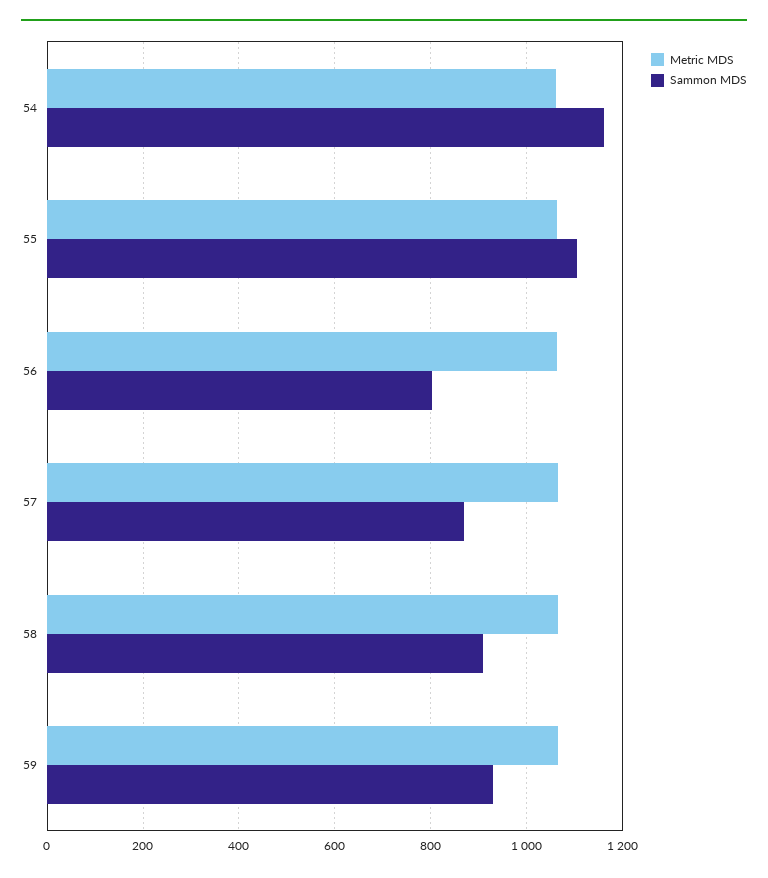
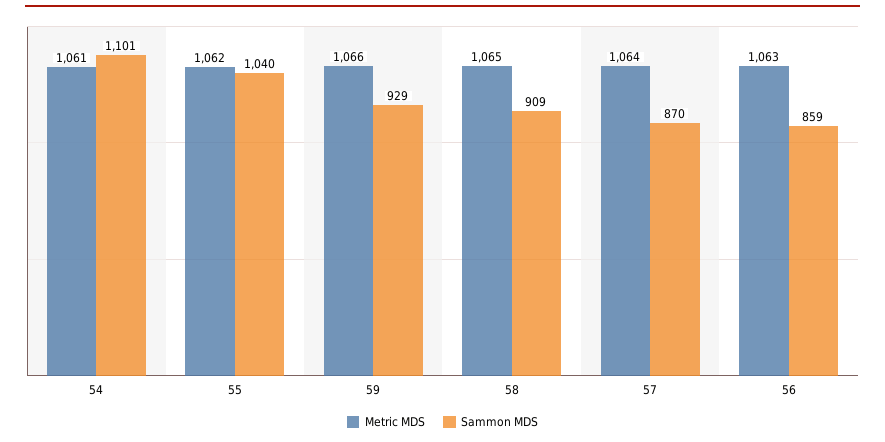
Sammon MDS, 54: 1160 -> 1101
Sammon MDS, 55: 1100 -> 1040
Sammon MDS, 56: 800 -> 859

